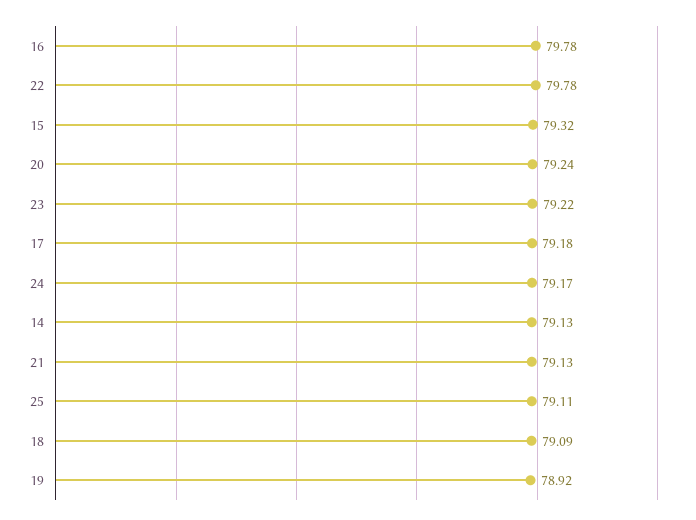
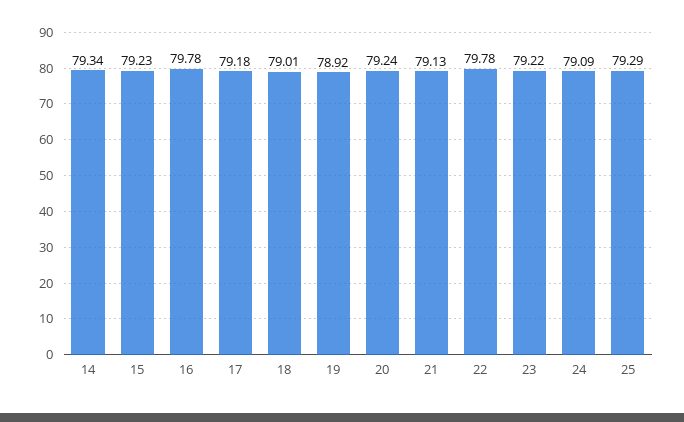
15: 79.32 -> 79.23
24: 79.17 -> 79.09
14: 79.13 -> 79.34
25: 79.11 -> 79.29
18: 79.09 -> 79.01

